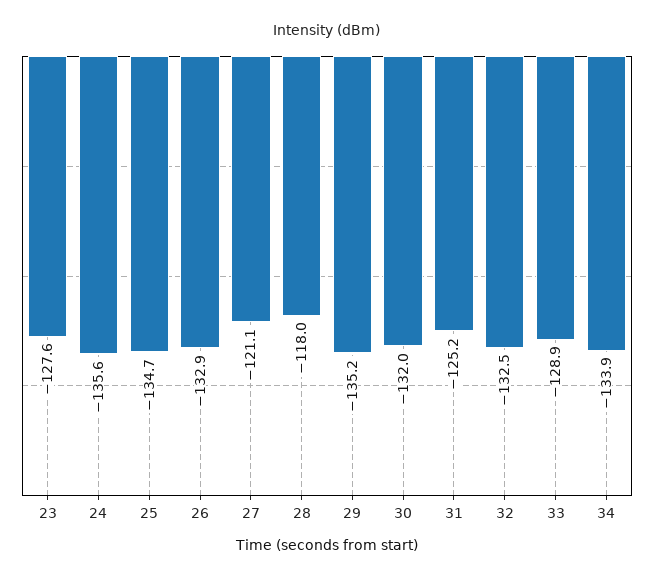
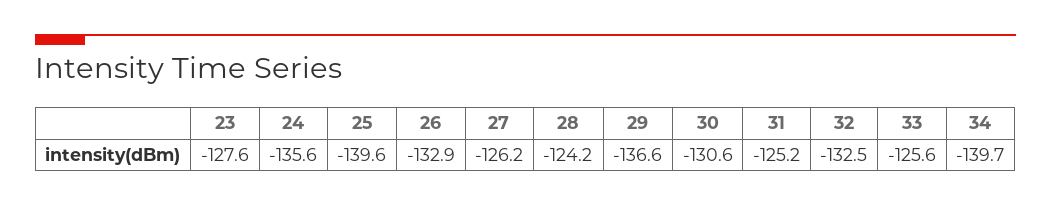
25: -134.7 -> -139.6
27: -121.1 -> -126.2
28: -118 -> -124.2
29: -135.2 -> -136.6
30: -132 -> -130.6
33: -128.9 -> -125.6
34: -133.9 -> -139.7

